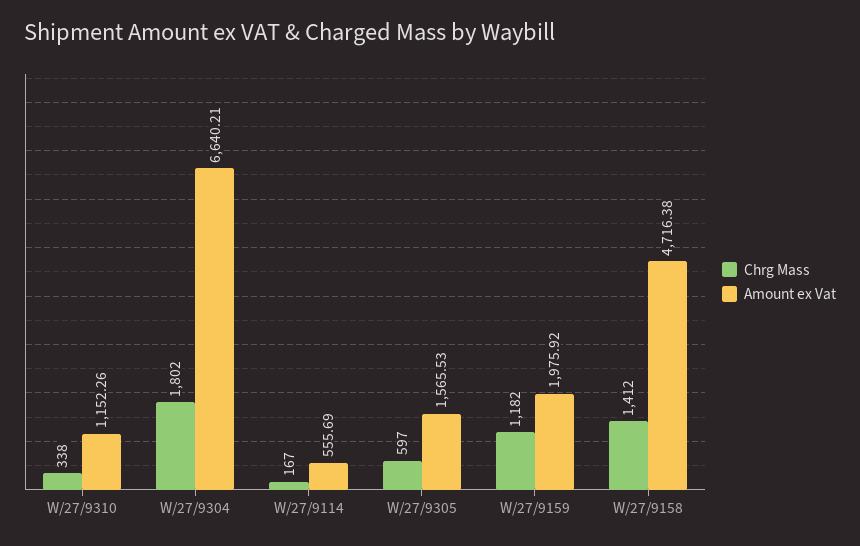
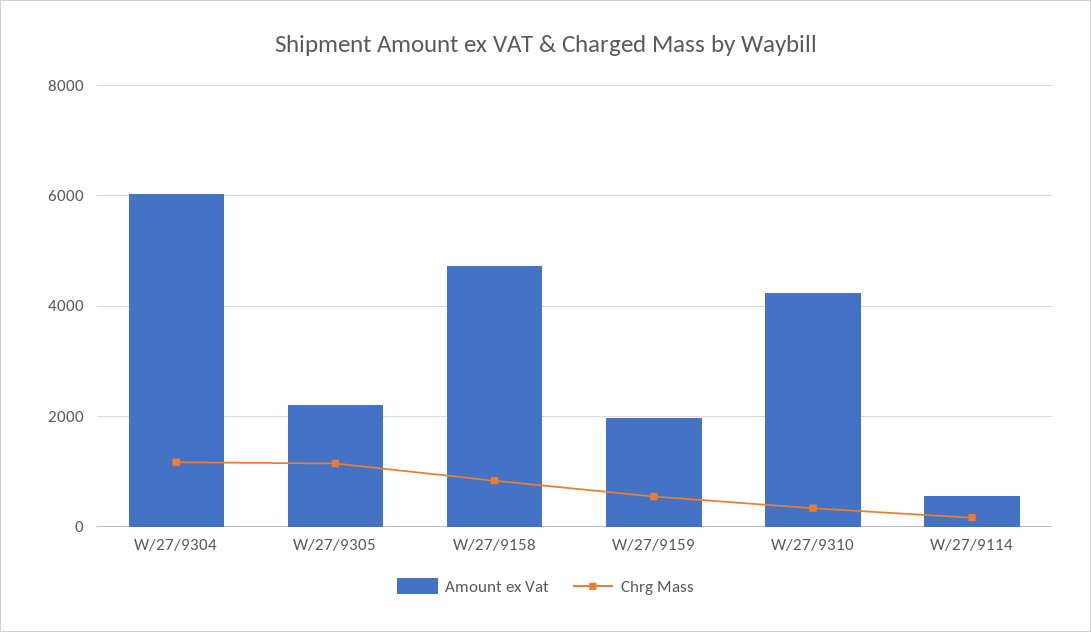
Amount ex Vat, W/27/9310: 1152.26 -> 4200
Chrg Mass, W/27/9304: 1802 -> 1200
Amount ex Vat, W/27/9304: 6640.21 -> 6000
Chrg Mass, W/27/9305: 597 -> 1200
Amount ex Vat, W/27/9305: 1565.53 -> 2200
Chrg Mass, W/27/9159: 1182 -> 600
Chrg Mass, W/27/9158: 1412 -> 800

